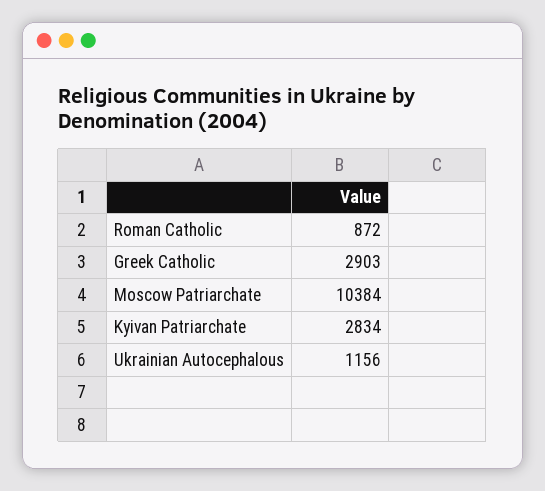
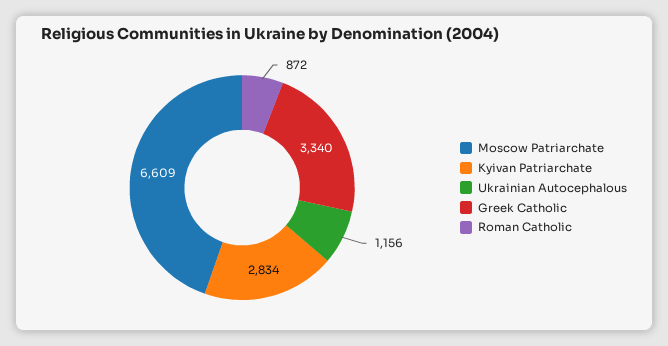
Greek Catholic: 2903 -> 3340
Moscow Patriarchate: 10384 -> 6609

